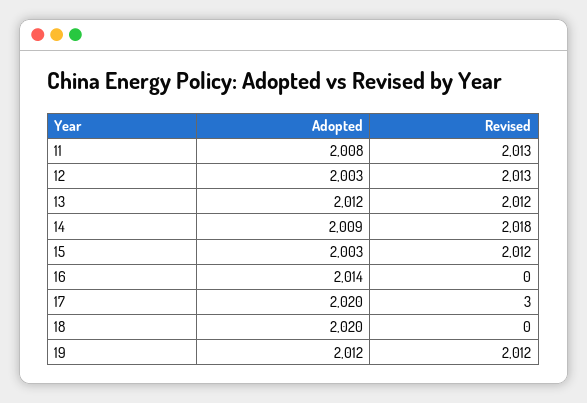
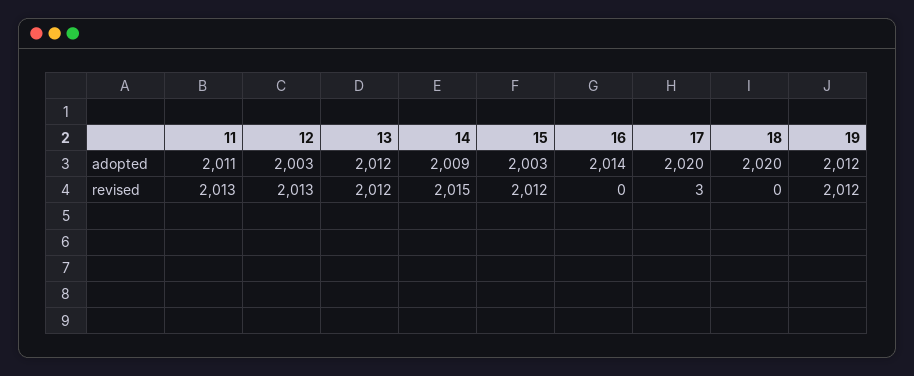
Adopted, 11: 2008 -> 2011
Revised, 14: 2018 -> 2015

